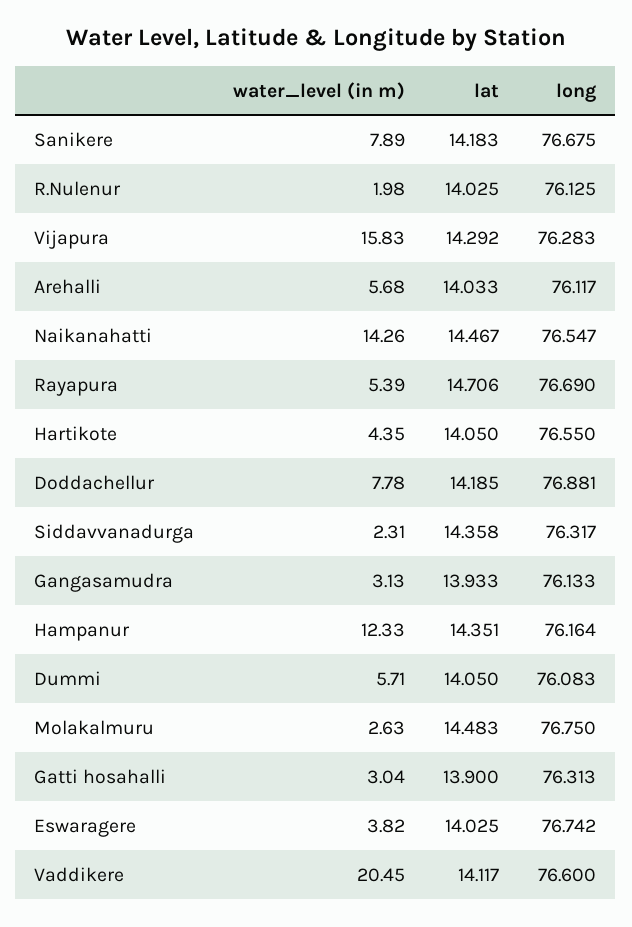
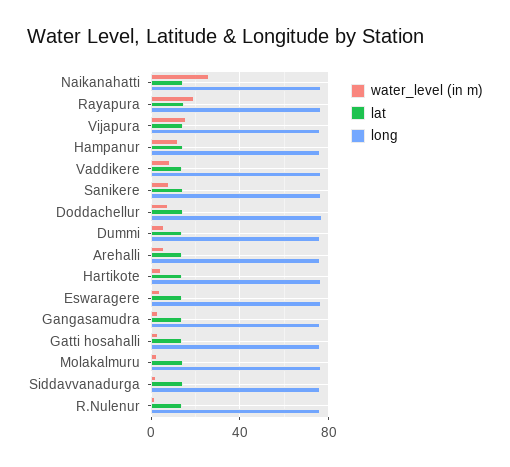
water_level (in m), Naikanahatti: 14.26 -> 25
water_level (in m), Rayapura: 5.39 -> 20
water_level (in m), Vaddikere: 20.45 -> 10

